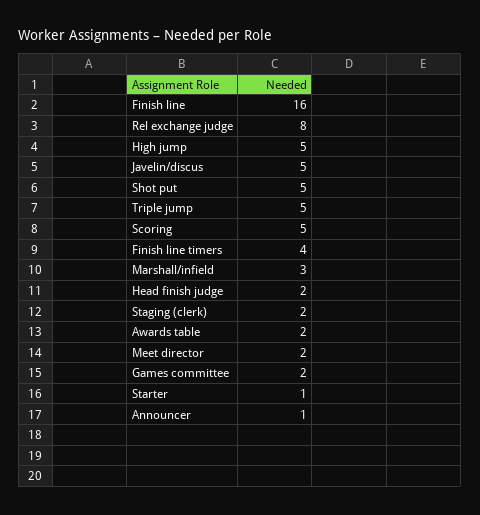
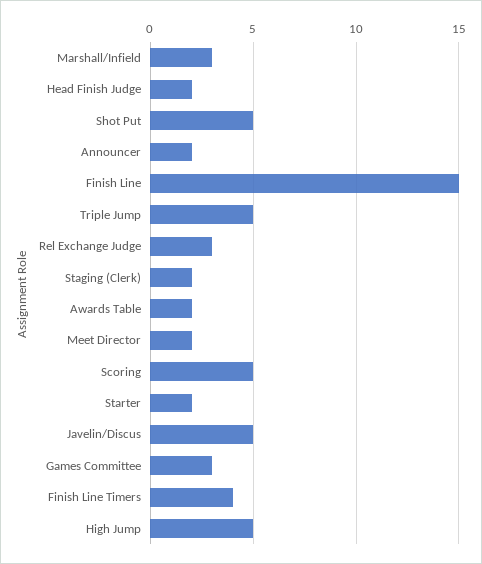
Finish line: 16 -> 15
Rel exchange judge: 8 -> 3
Games committee: 2 -> 3
Starter: 1 -> 2
Announcer: 1 -> 2

